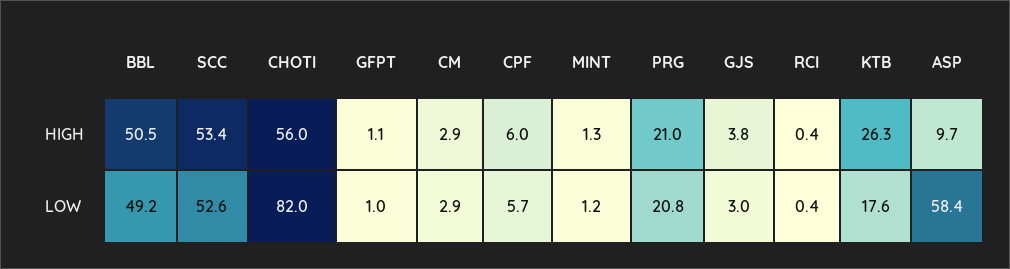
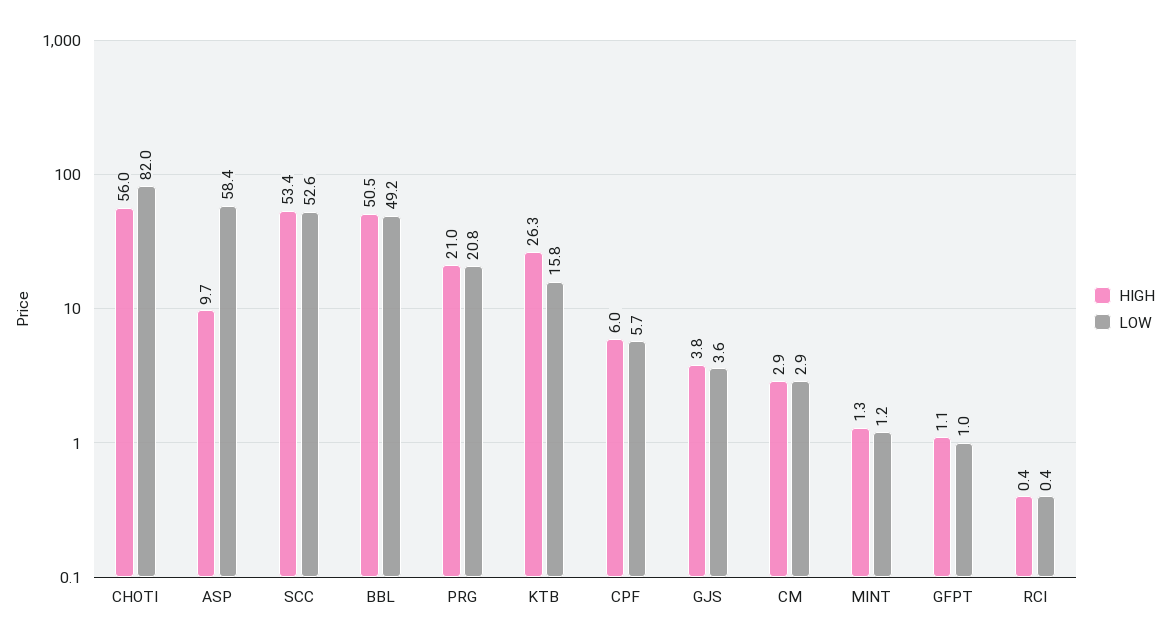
LOW, GJS: 3 -> 3.6
LOW, KTB: 17.6 -> 15.8

